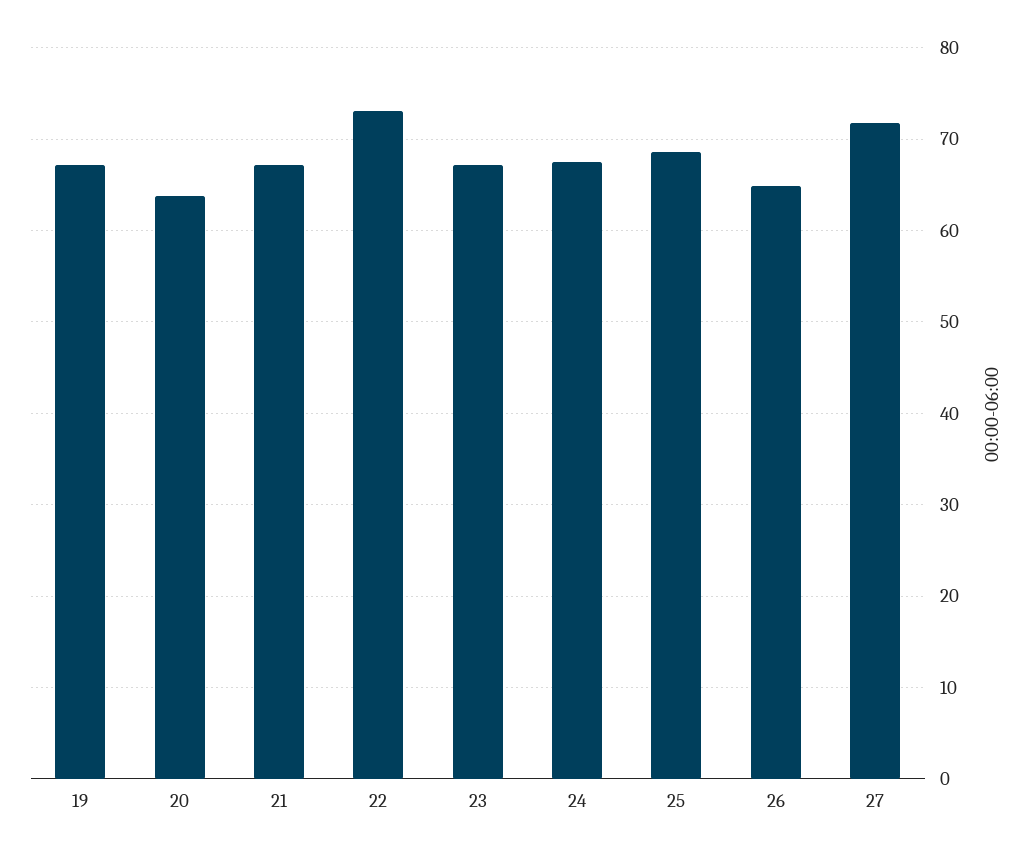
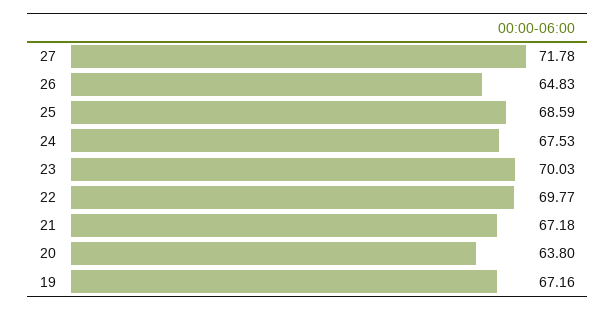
22: 73 -> 69.77
23: 67 -> 70.03

